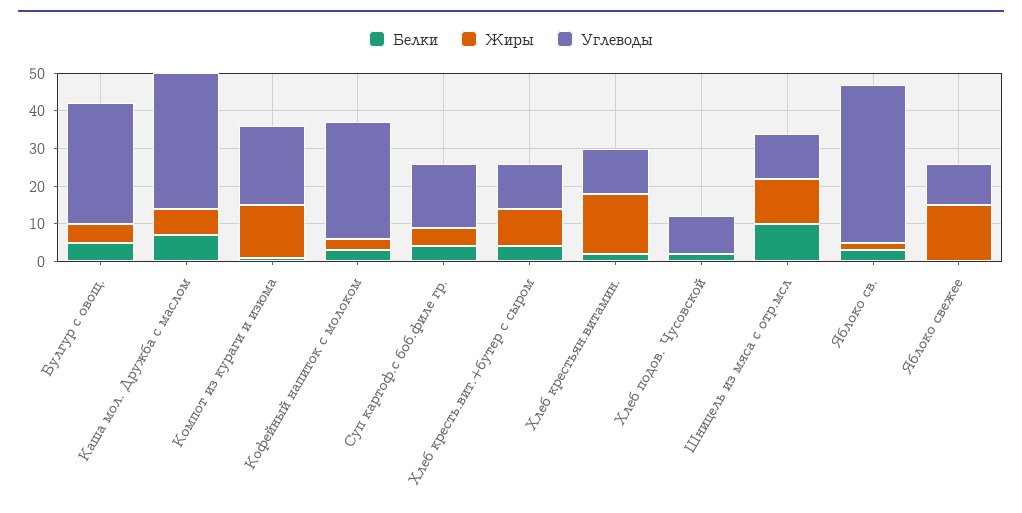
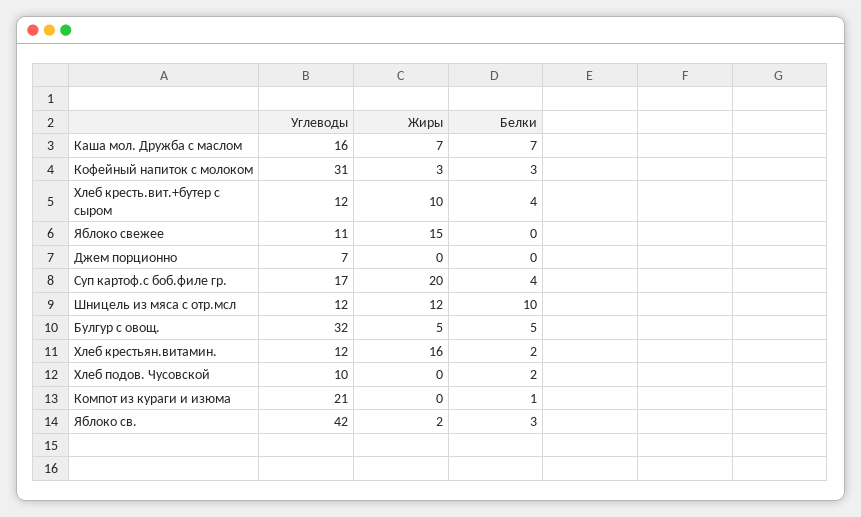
Углеводы, Каша мол. Дружба с маслом: 35 -> 16
Жиры, Компот из кураги и изюма: 15 -> 0
Жиры, Суп картоф.с боб.филе гр.: 5 -> 20
Углеводы, Джем порционно: none -> 7
Жиры, Джем порционно: none -> 0
Белки, Джем порционно: none -> 0

